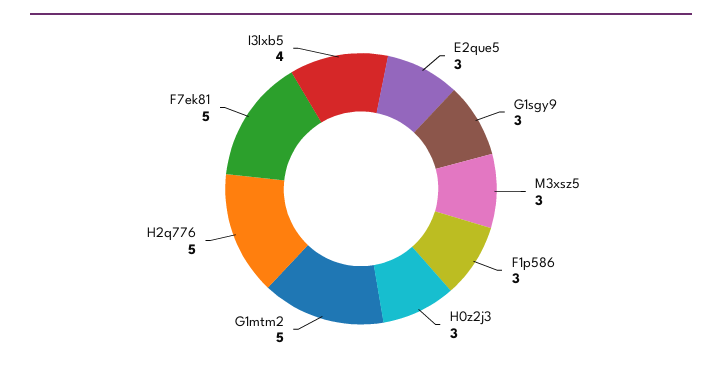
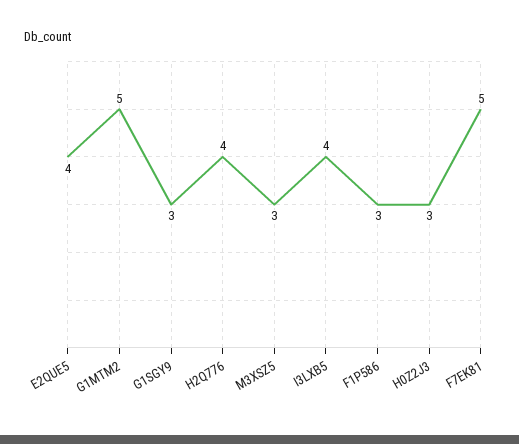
E2que5: 3 -> 4
H2q776: 5 -> 4

